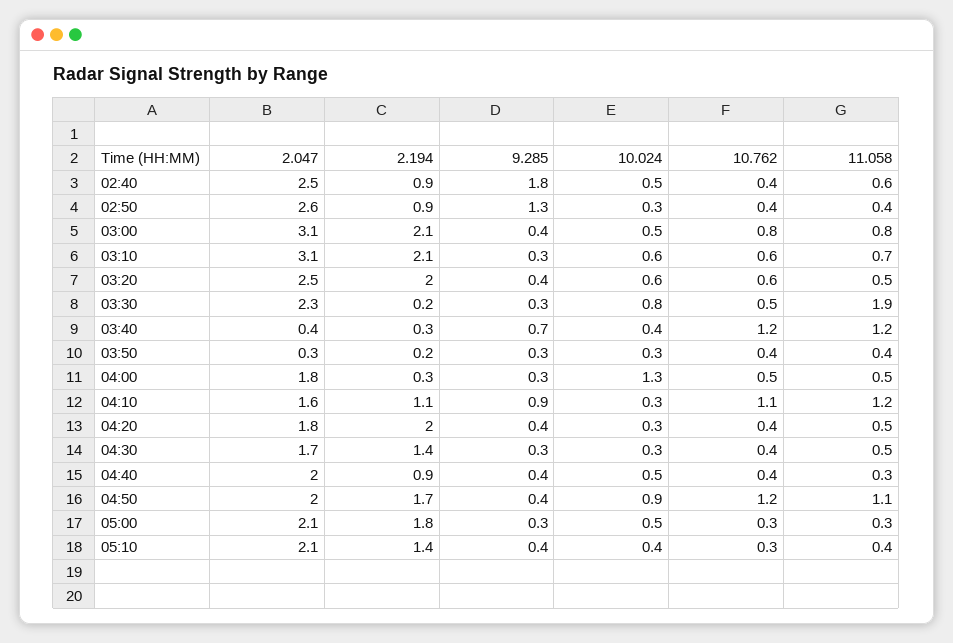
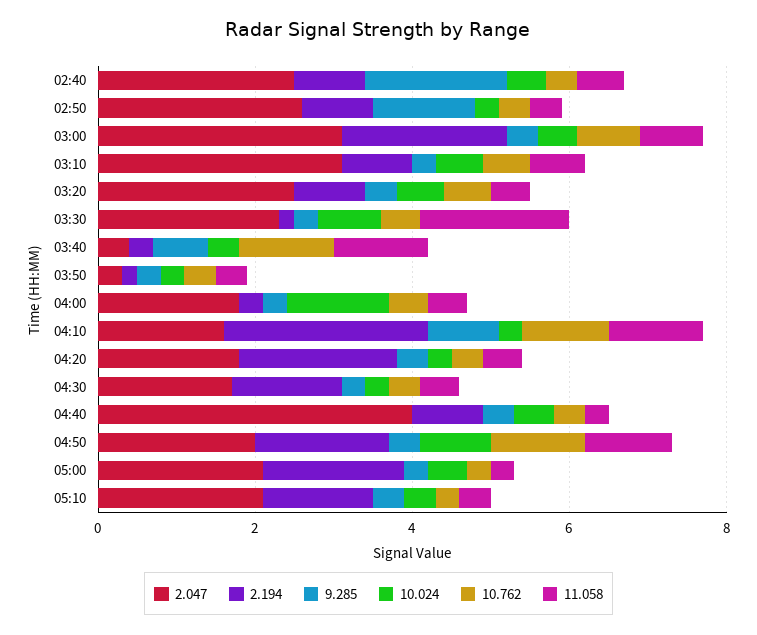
2.194, 03:10: 2.1 -> 1
2.194, 03:20: 2 -> 1
2.194, 04:10: 1.1 -> 2.5
2.047, 04:40: 2 -> 4

